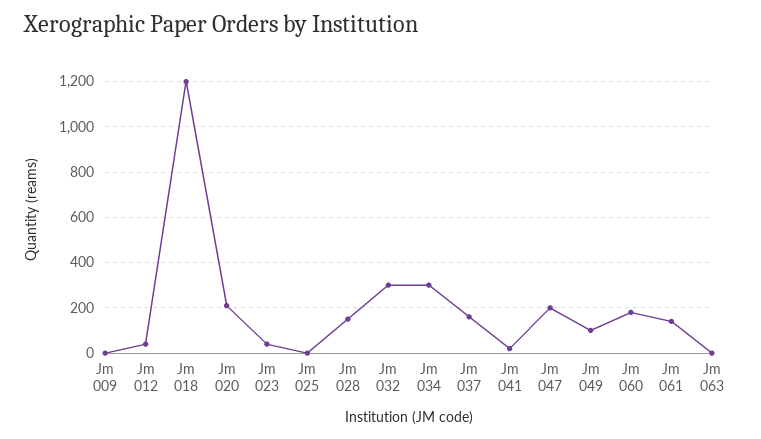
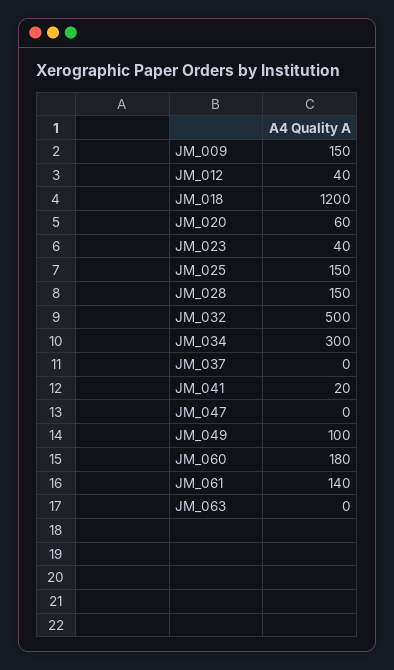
Jm 009: 0 -> 150
Jm 020: 200 -> 60
Jm 025: 0 -> 150
Jm 032: 300 -> 500
Jm 037: 150 -> 0
Jm 047: 200 -> 0

